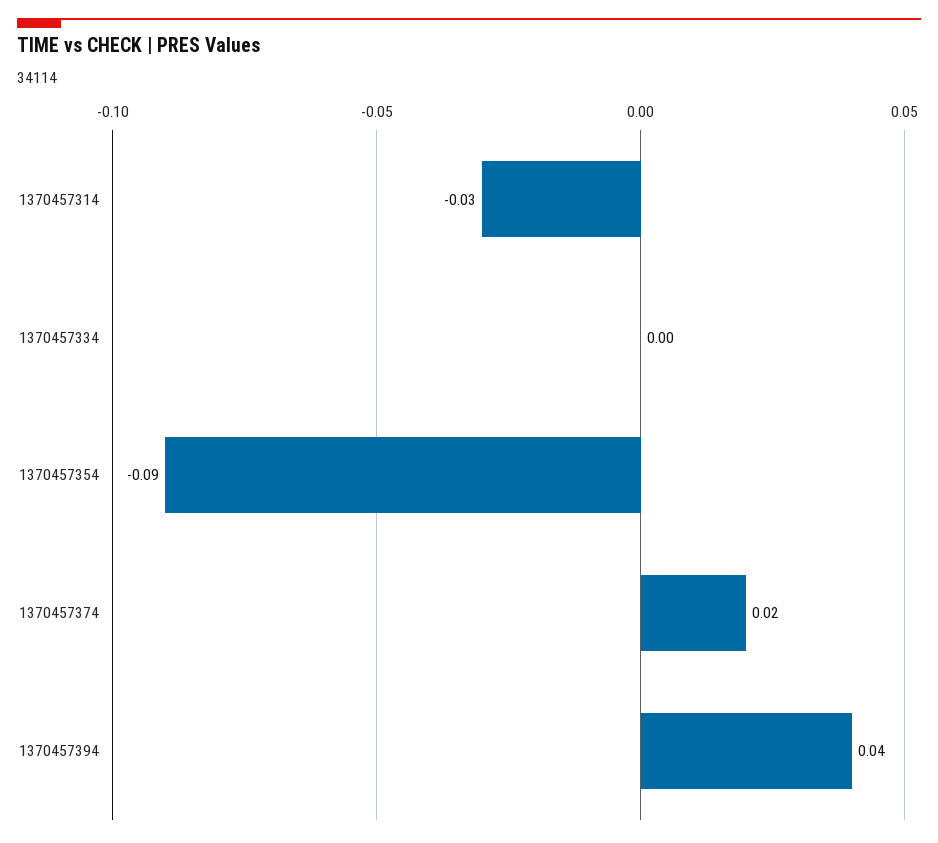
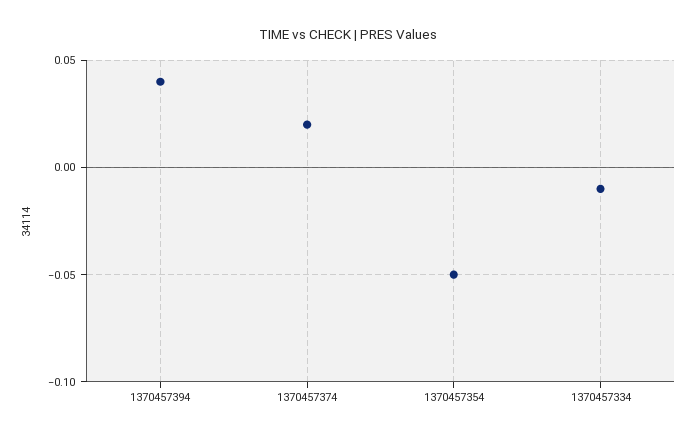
1370457314: -0.03 -> none
1370457334: 0 -> -0.01
1370457354: -0.09 -> -0.05

